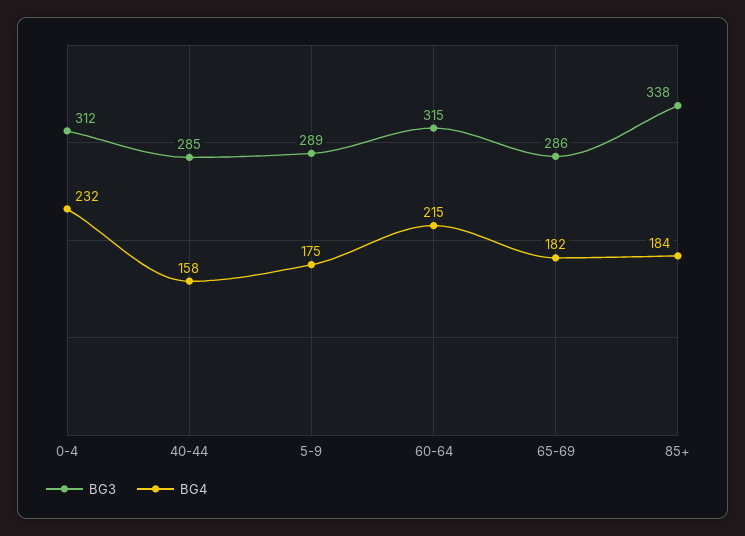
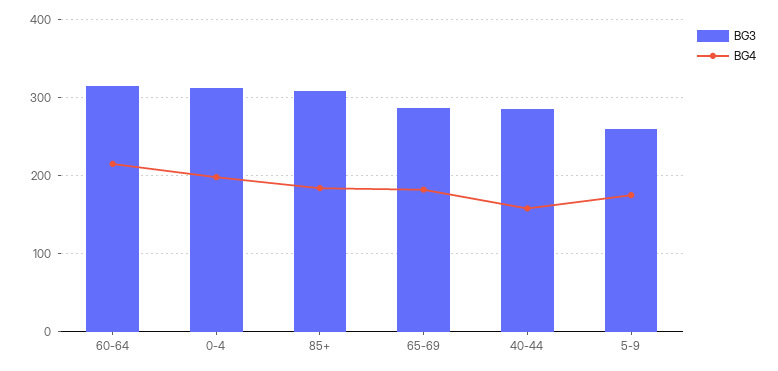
BG4, 0-4: 232 -> 200
BG3, 5-9: 289 -> 260
BG3, 85+: 338 -> 310

